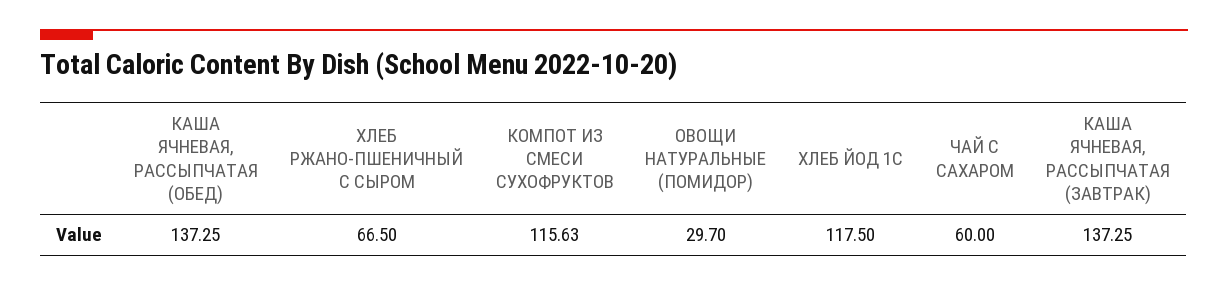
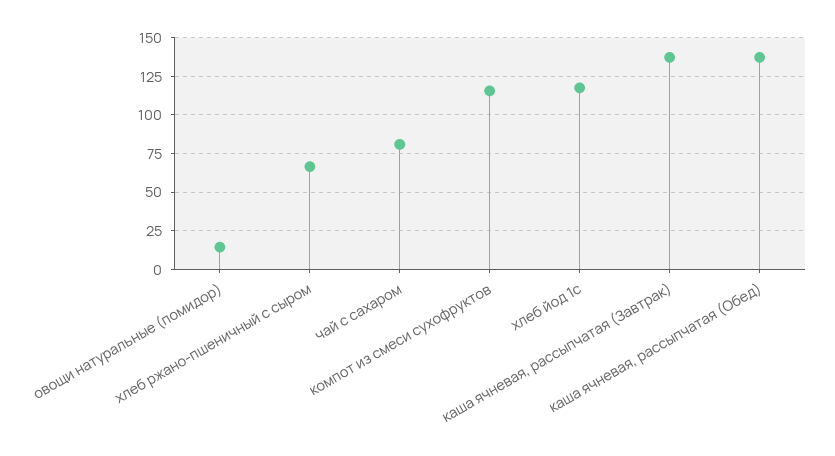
ОВОЩИ НАТУРАЛЬНЫЕ (ПОМИДОР): 29.7 -> 15
ЧАЙ С САХАРОМ: 60 -> 80

